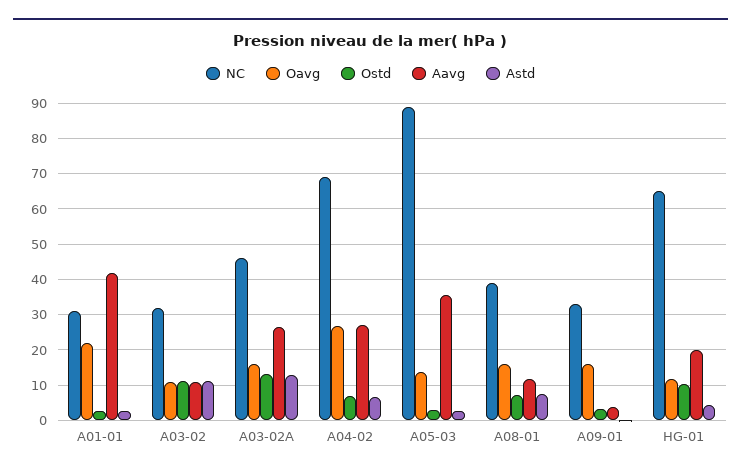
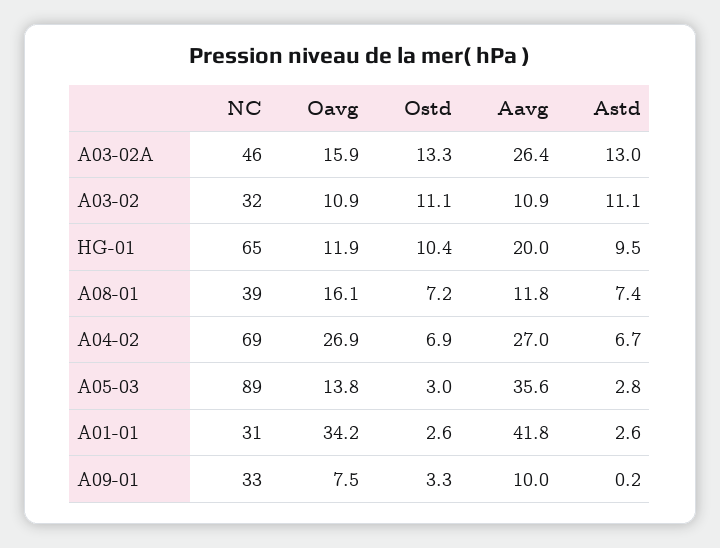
Oavg, A01-01: 22 -> 34.2
Oavg, A09-01: 16 -> 7.5
Aavg, A09-01: 4 -> 10
Astd, HG-01: 4 -> 9.5

